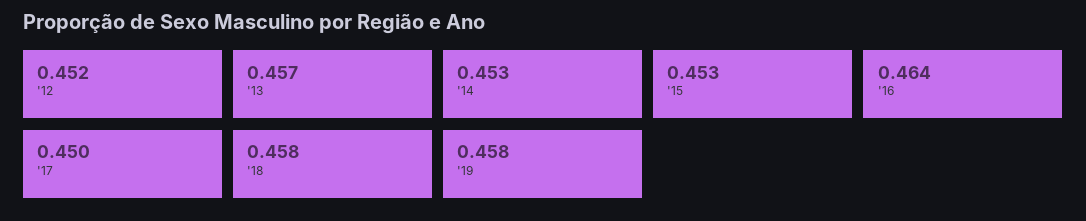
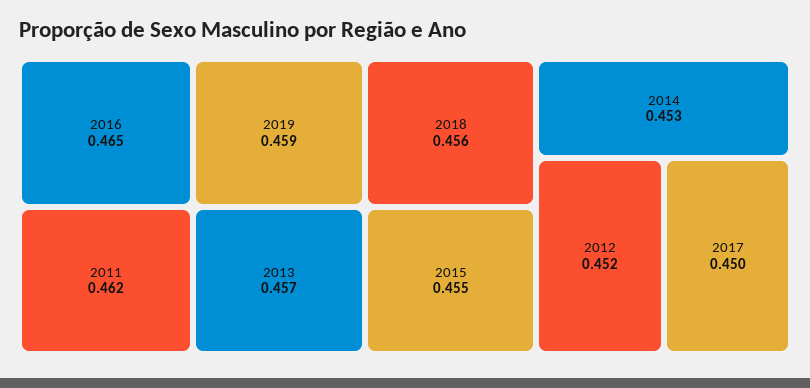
'15: 0.453 -> 0.455
'16: 0.464 -> 0.465
'18: 0.458 -> 0.456
'19: 0.458 -> 0.459
2011: none -> 0.462

